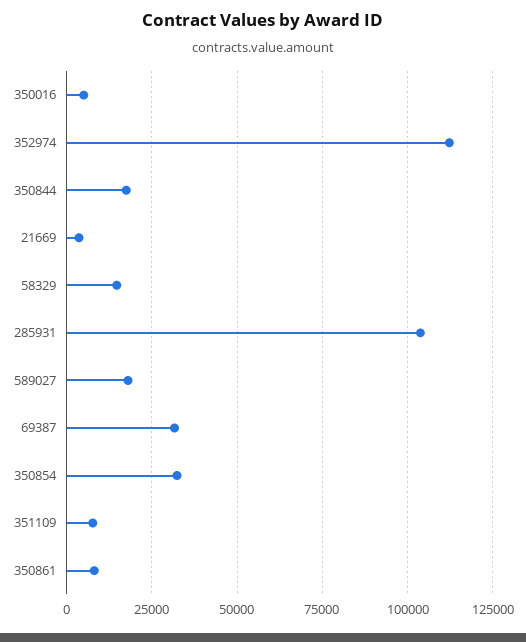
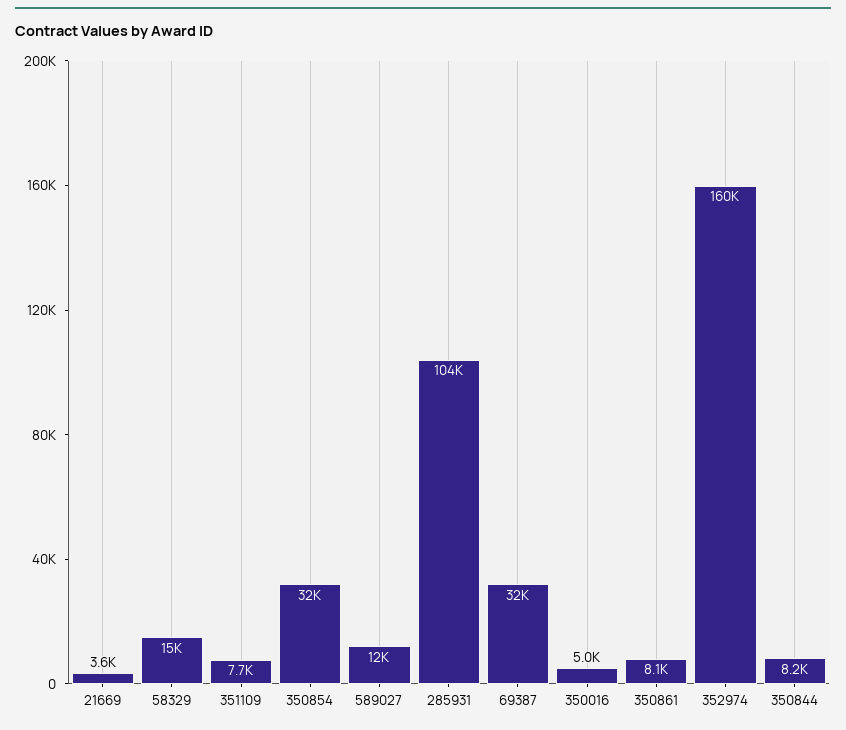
352974: 112500 -> 160000
350844: 17500 -> 8200
589027: 17500 -> 12000

